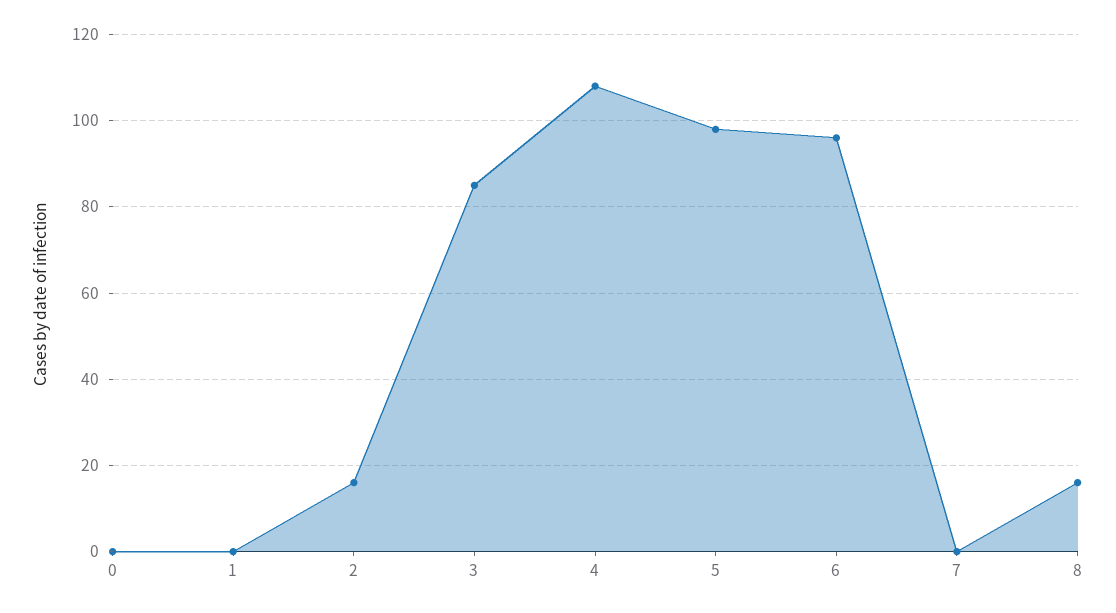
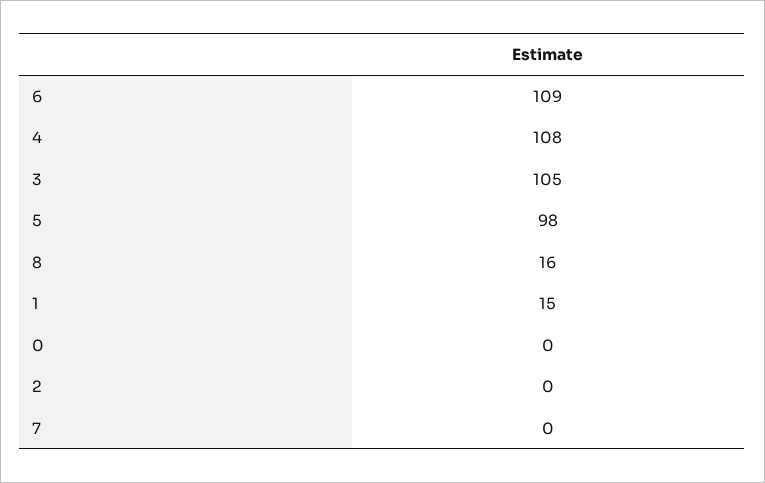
1: 0 -> 15
2: 15 -> 0
3: 85 -> 105
6: 95 -> 109

